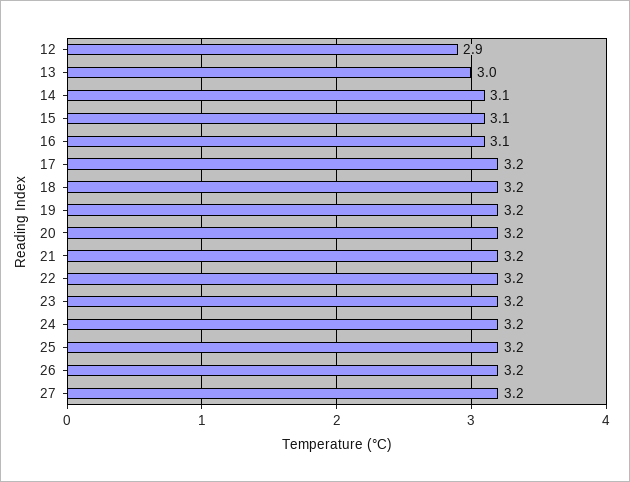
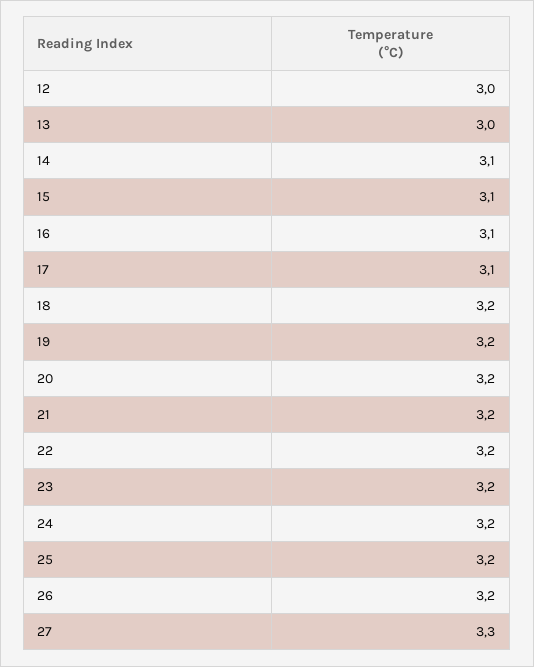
12: 2.9 -> 3
17: 3.2 -> 3.1
27: 3.2 -> 3.3

